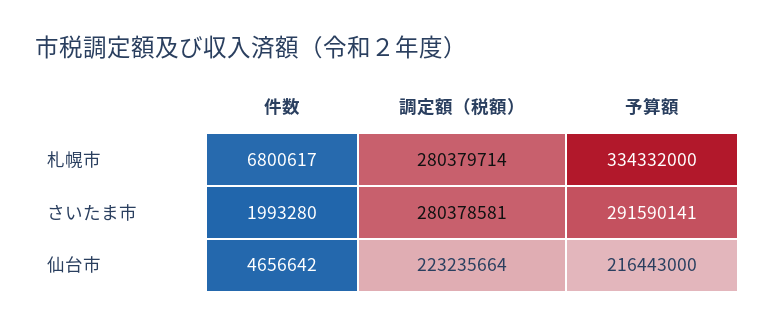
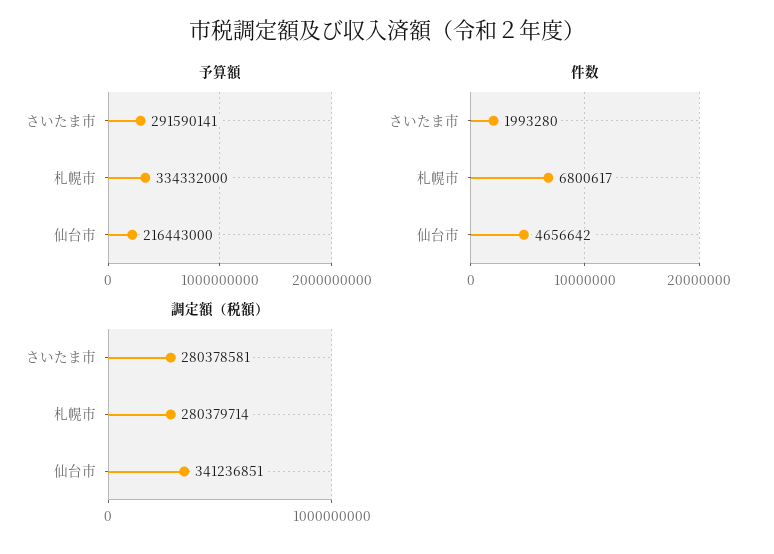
調定額（税額）, 仙台市: 223235664 -> 341236851

